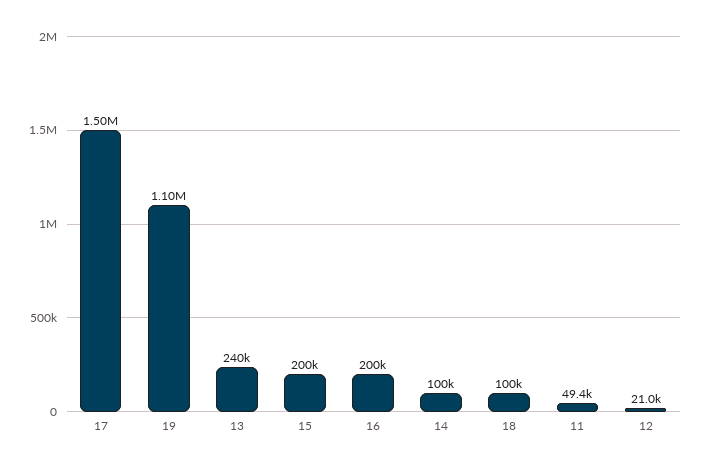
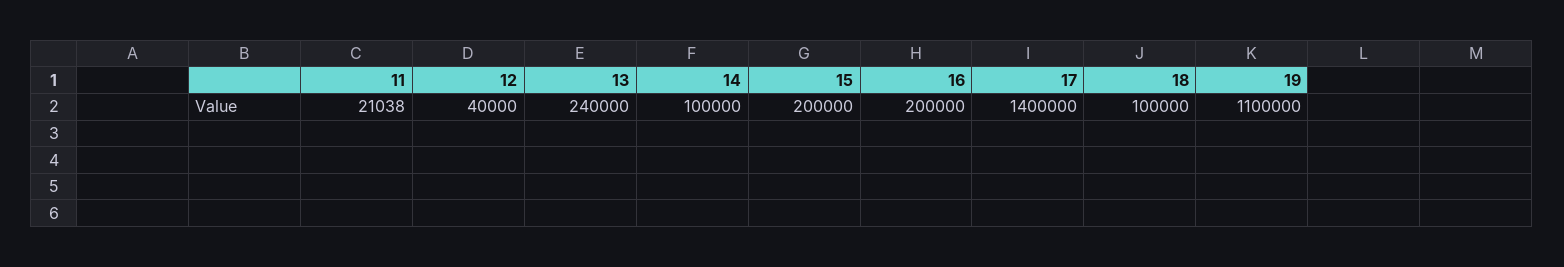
17: 1500000 -> 1400000
11: 49400 -> 21038
12: 21000 -> 40000

